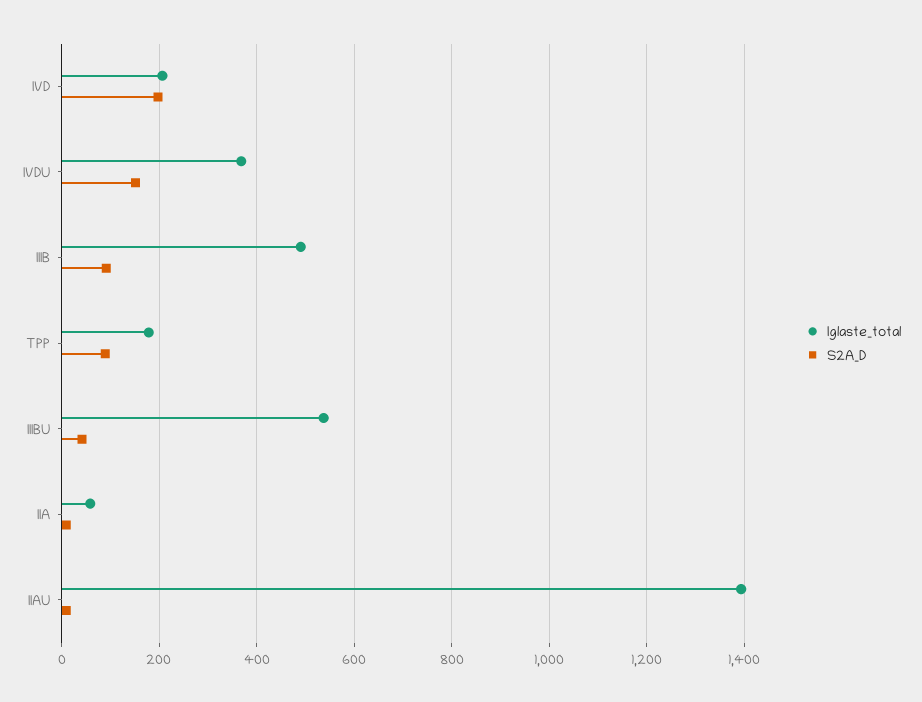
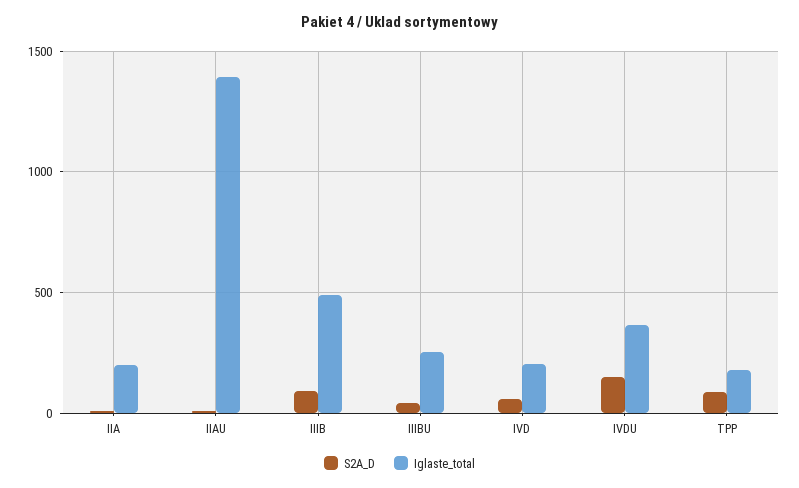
S2A_D, IVD: 200 -> 50
Iglaste_total, IIIBU: 540 -> 250
Iglaste_total, IIA: 60 -> 200

